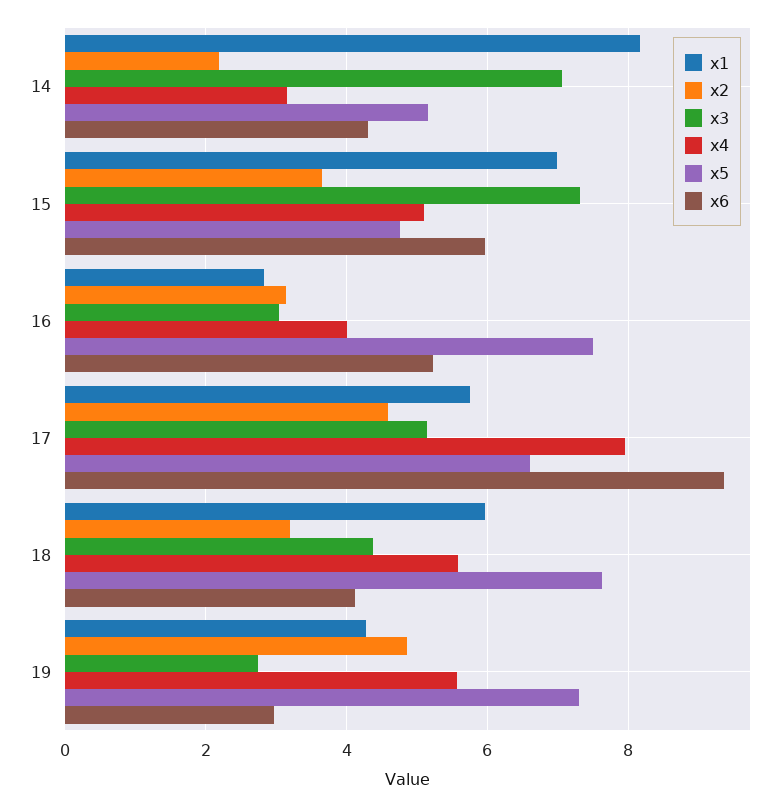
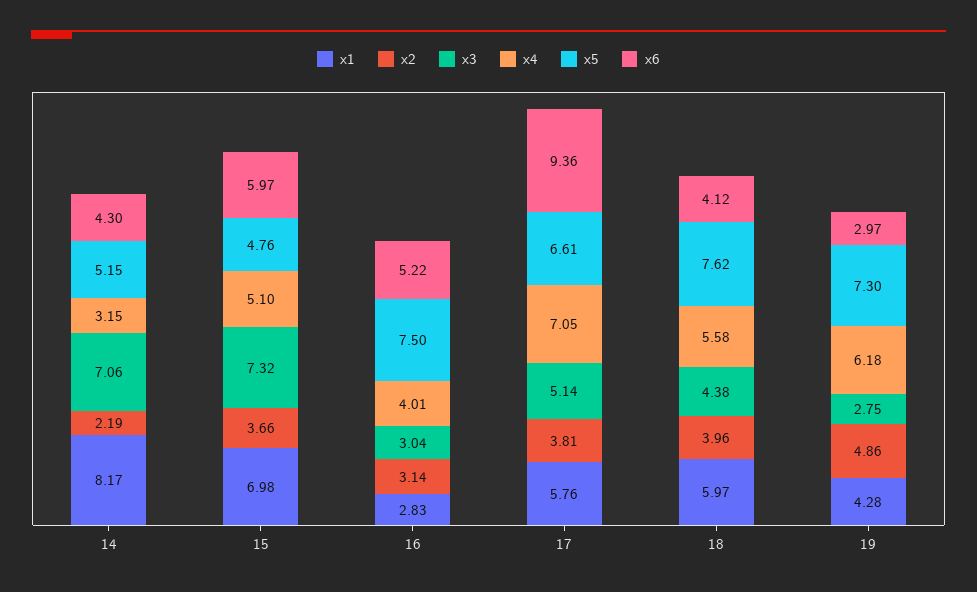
x2, 17: 4.6 -> 3.81
x4, 17: 8 -> 7.05
x2, 18: 3.2 -> 3.96
x4, 19: 5.6 -> 6.18

